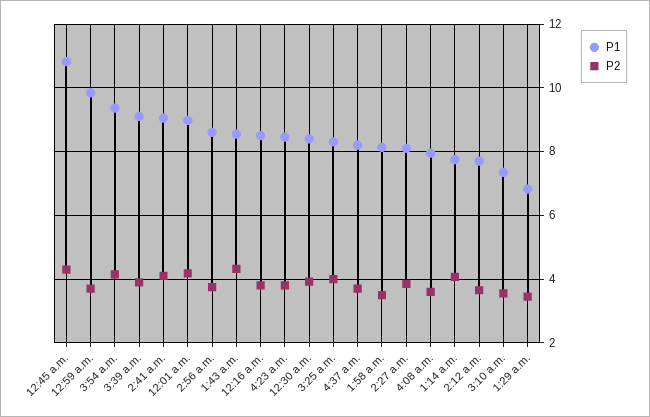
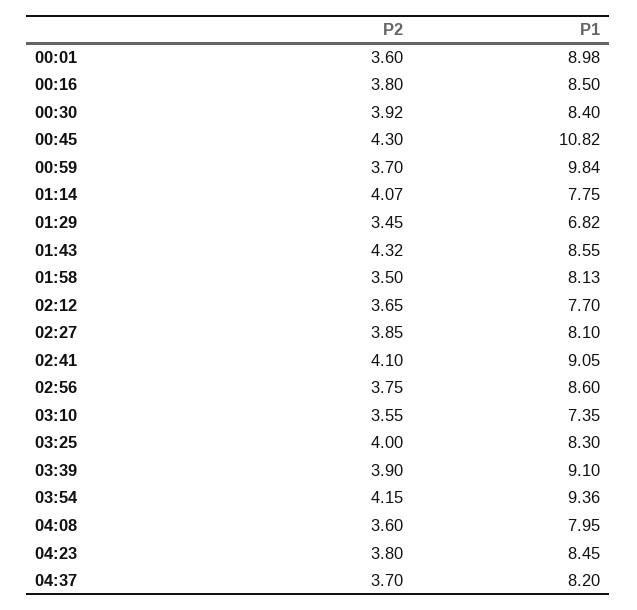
P2, 12:01 a.m.: 4.2 -> 3.6

